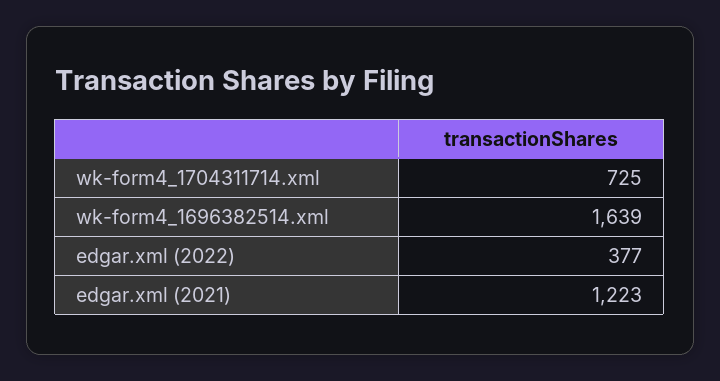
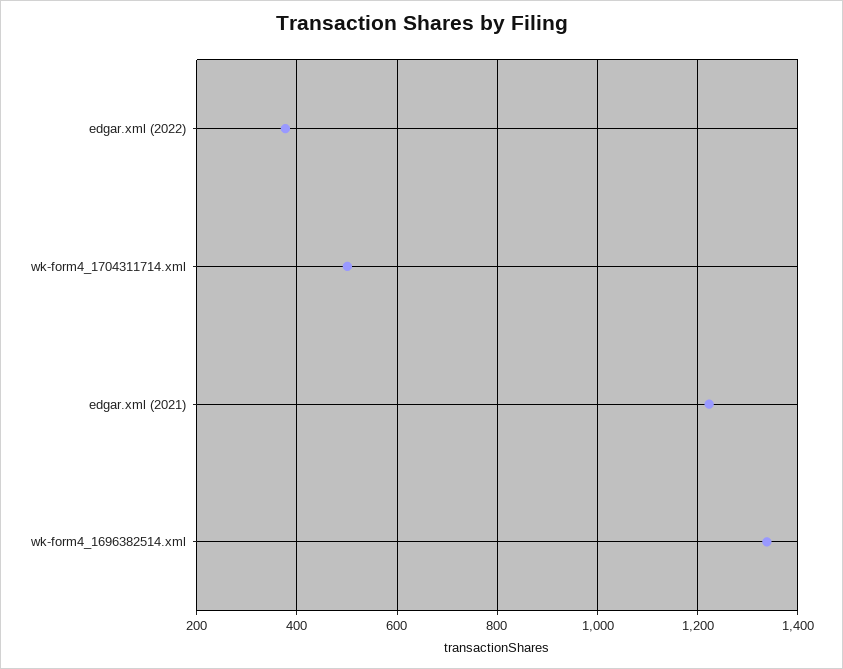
wk-form4_1704311714.xml: 725 -> 500
wk-form4_1696382514.xml: 1639 -> 1340

